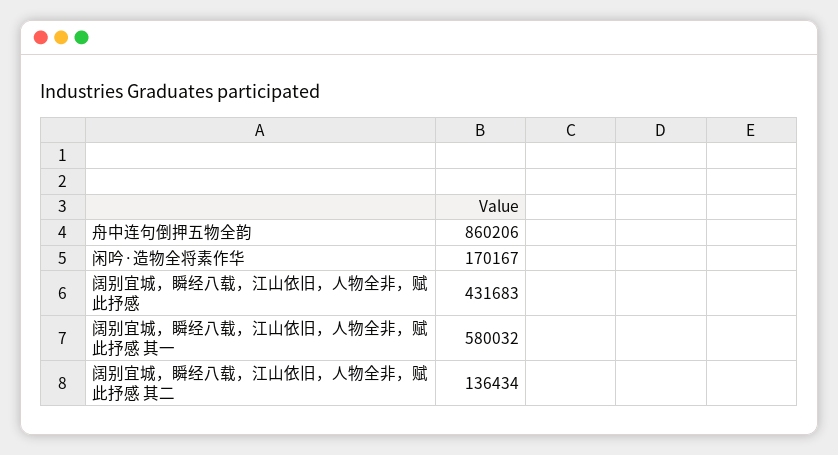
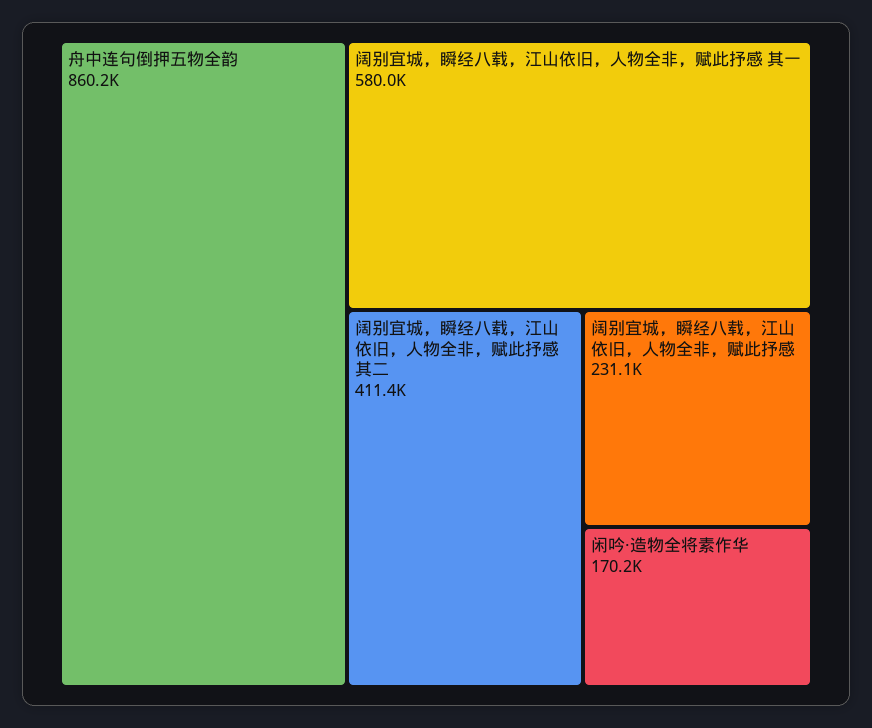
阔别宜城，瞬经八载，江山依旧，人物全非，赋此抒感: 431683 -> 231100
阔别宜城，瞬经八载，江山依旧，人物全非，赋此抒感 其二: 136434 -> 411400

